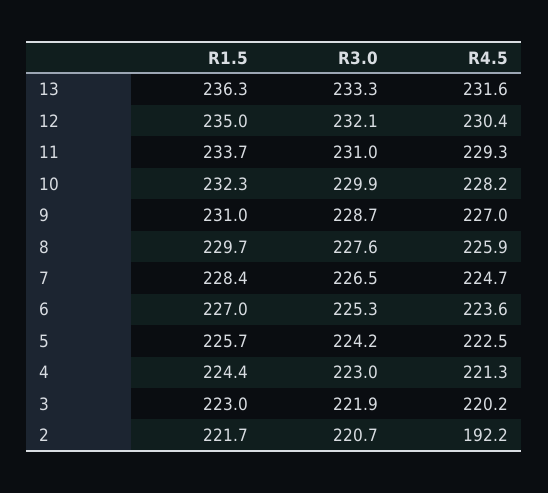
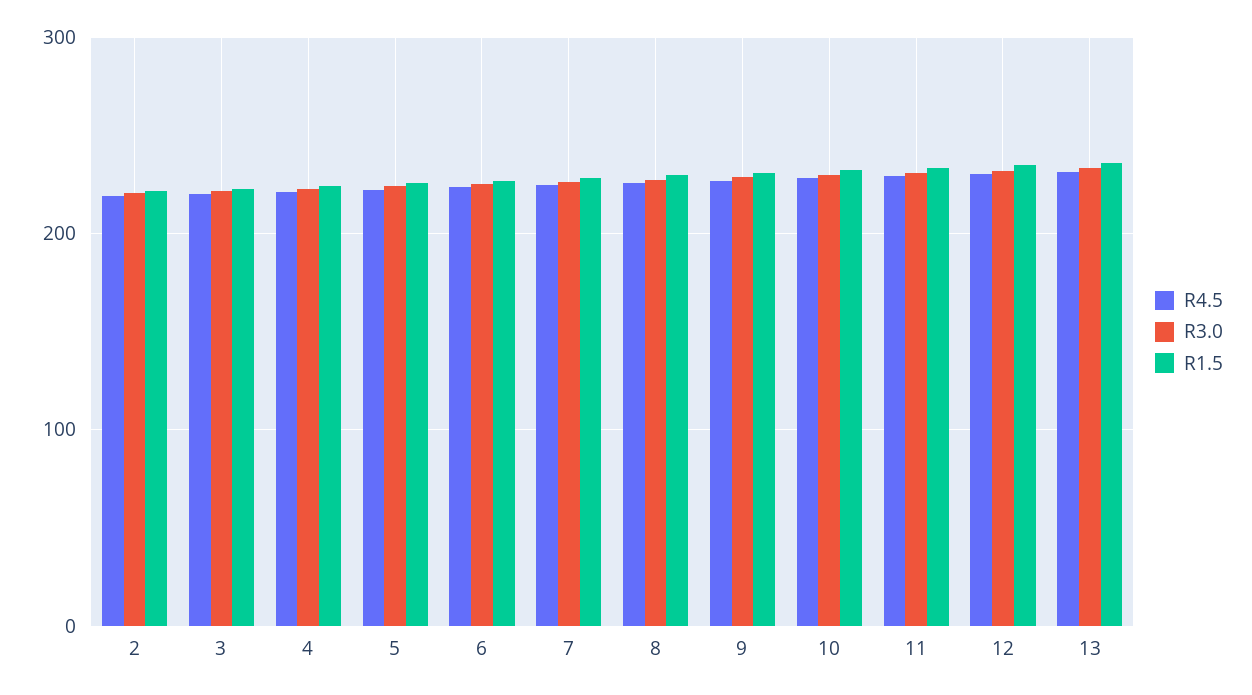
R4.5, 2: 192.2 -> 220

